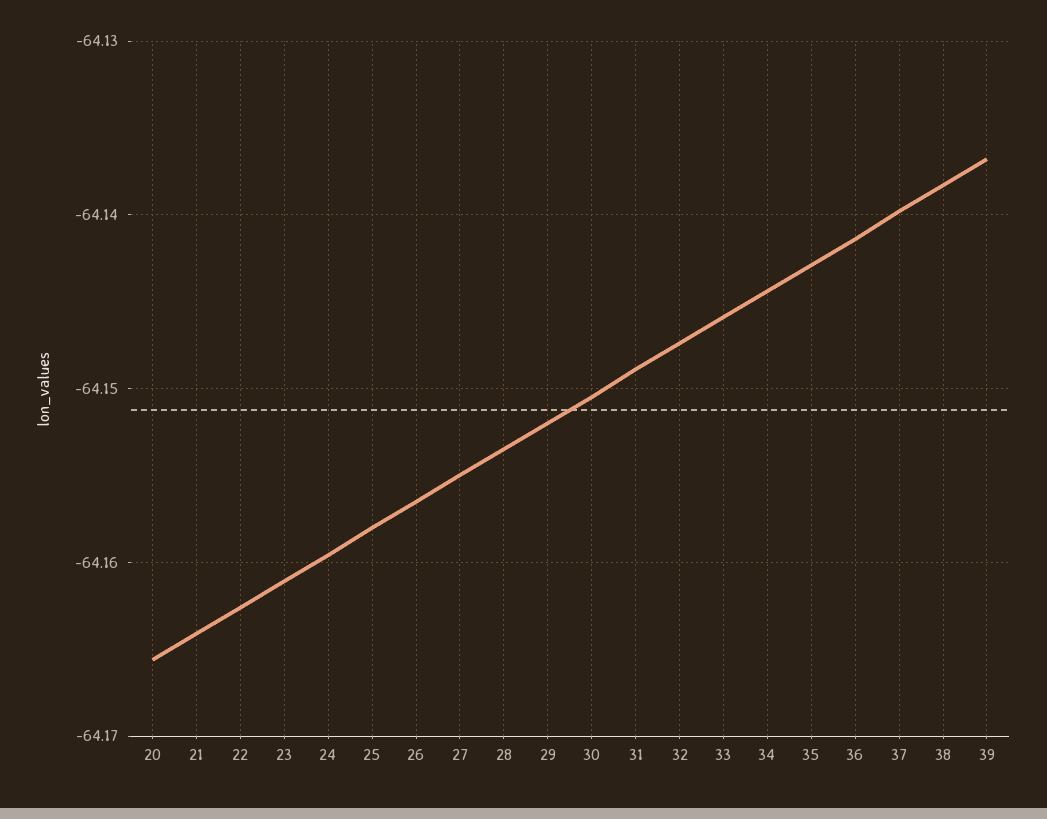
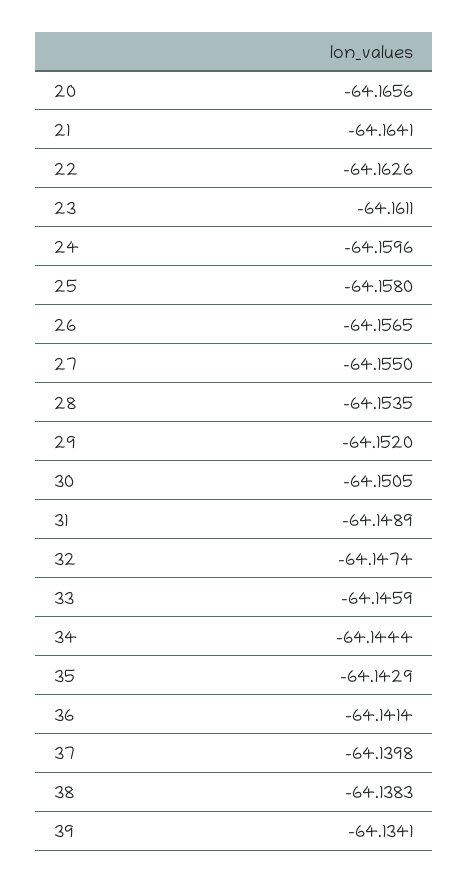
39: -64.137 -> -64.1341

